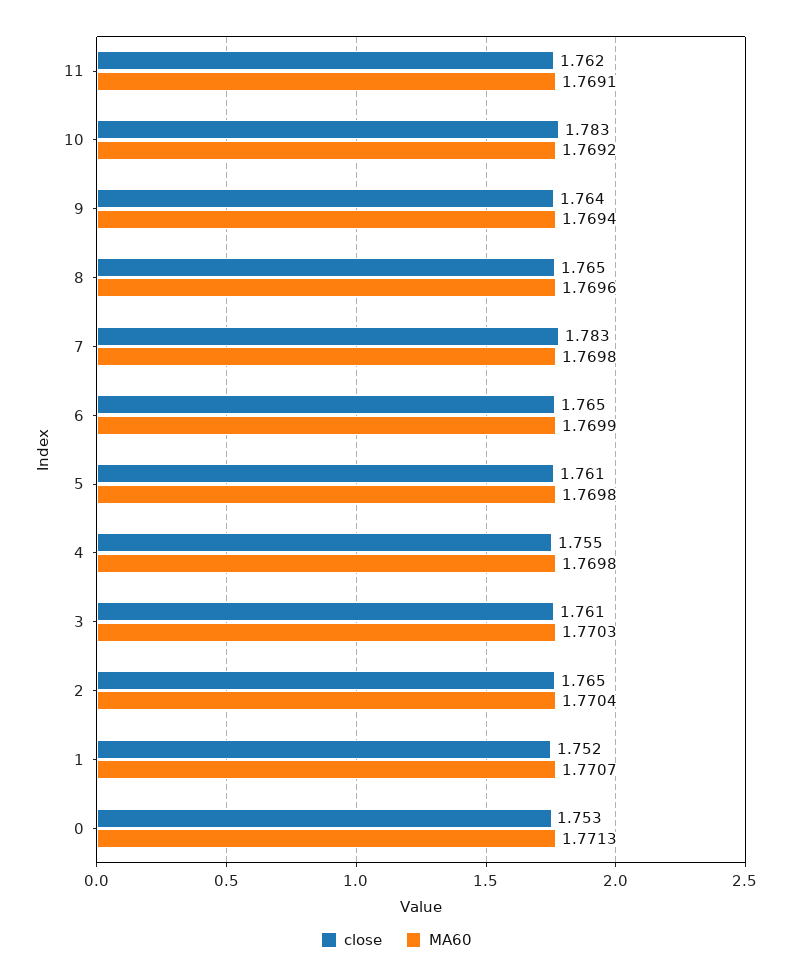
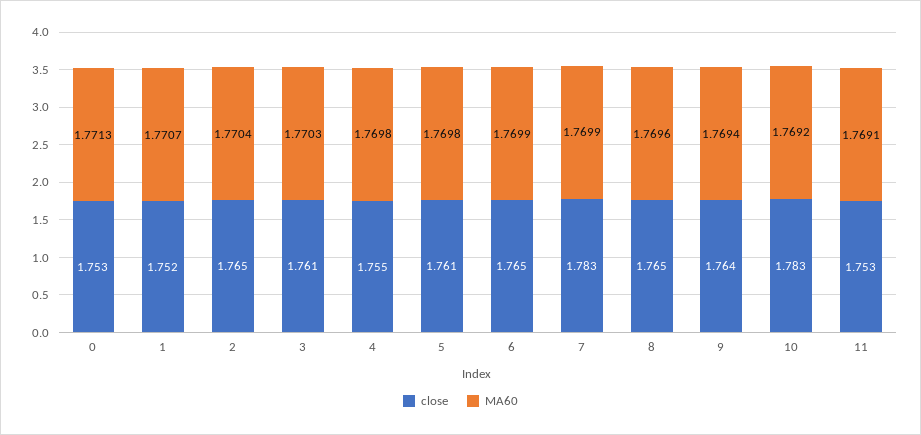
close, 11: 1.762 -> 1.753
MA60, 7: 1.7698 -> 1.7699

